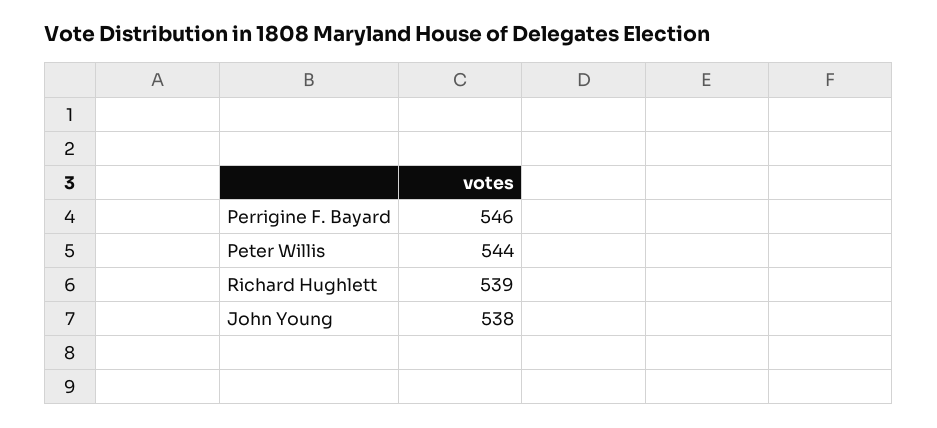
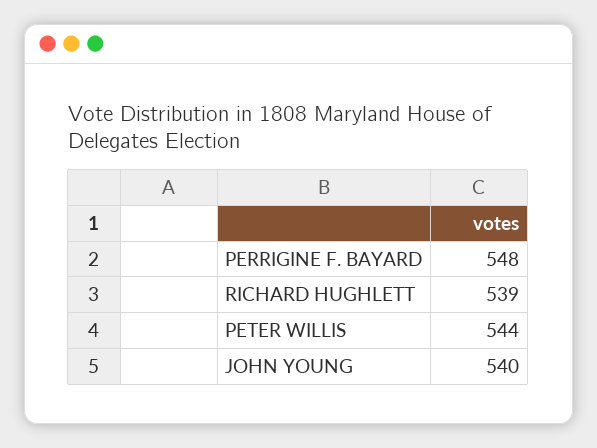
Perrigine F. Bayard: 546 -> 548
John Young: 538 -> 540

